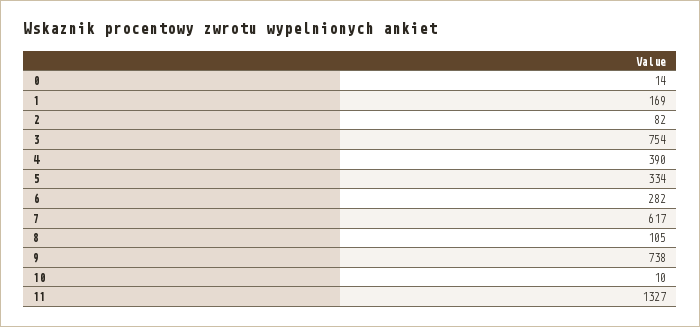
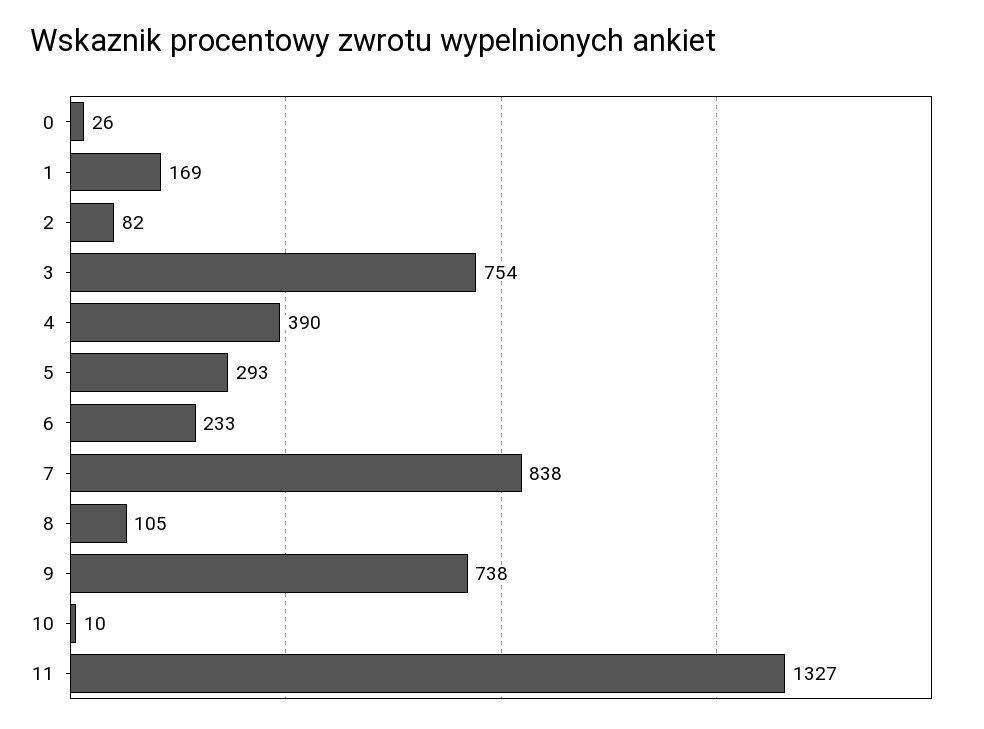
0: 14 -> 26
5: 334 -> 293
6: 282 -> 233
7: 617 -> 838

